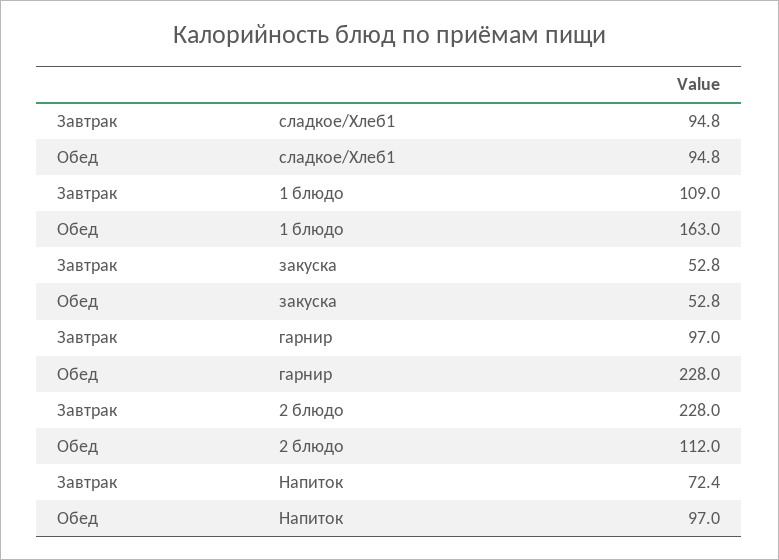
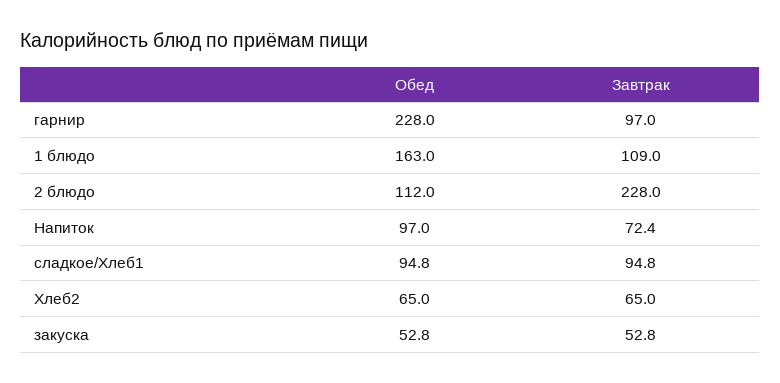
Обед, Хлеб2: none -> 65
Завтрак, Хлеб2: none -> 65

